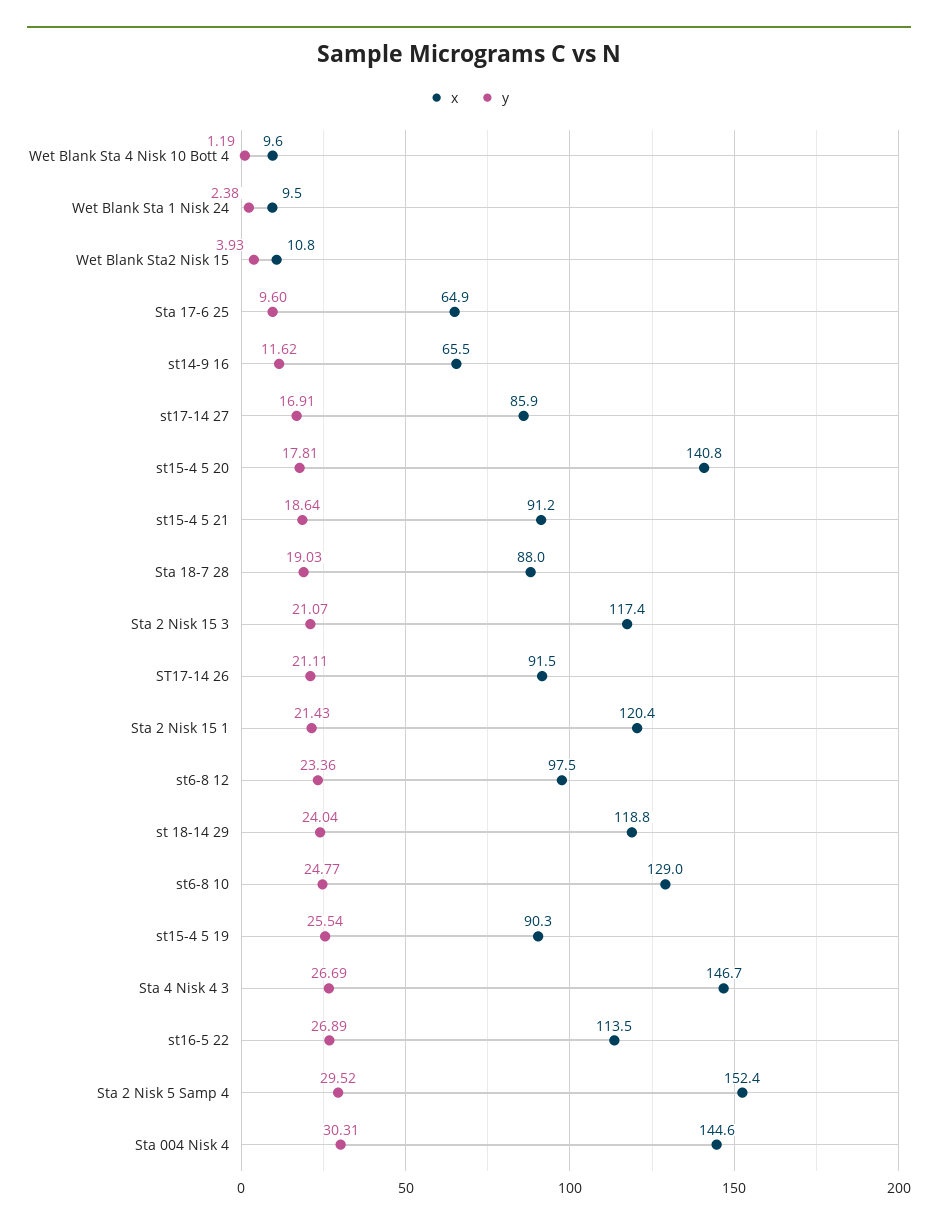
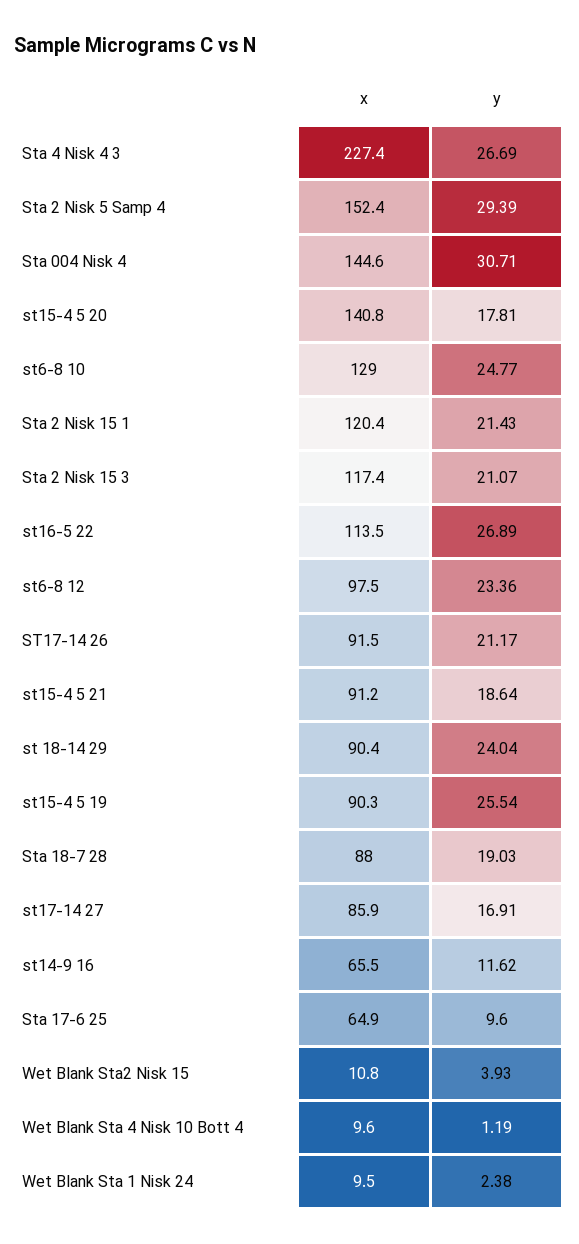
y, ST17-14 26: 21.11 -> 21.17
x, st 18-14 29: 118.8 -> 90.4
x, Sta 4 Nisk 4 3: 146.7 -> 227.4
y, Sta 2 Nisk 5 Samp 4: 29.52 -> 29.39
y, Sta 004 Nisk 4: 30.31 -> 30.71

